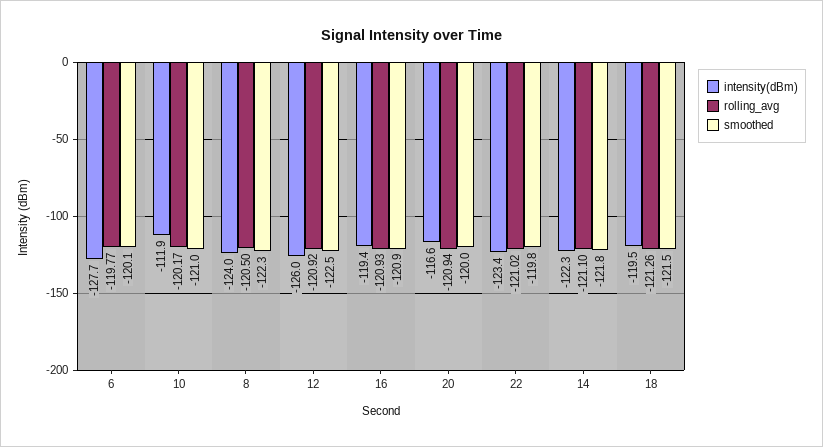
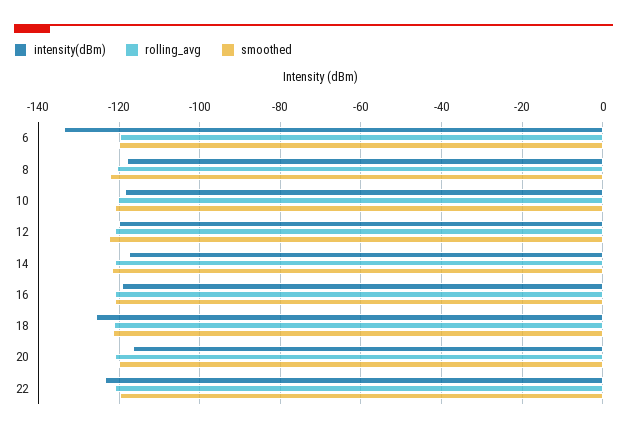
intensity(dBm), 6: -127.7 -> -134
intensity(dBm), 10: -111.9 -> -118
intensity(dBm), 8: -124 -> -118
intensity(dBm), 12: -126 -> -120
intensity(dBm), 14: -122.3 -> -118
intensity(dBm), 18: -119.5 -> -126

